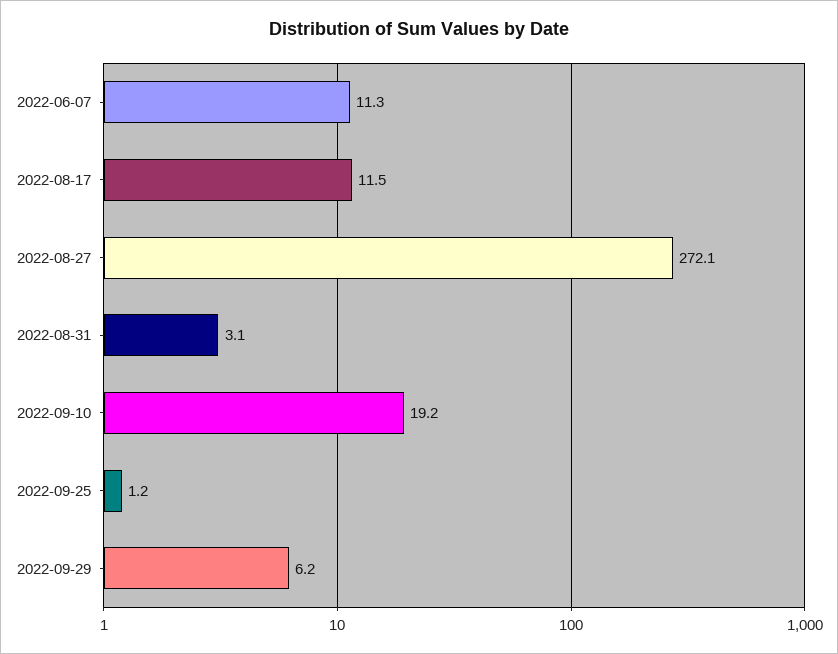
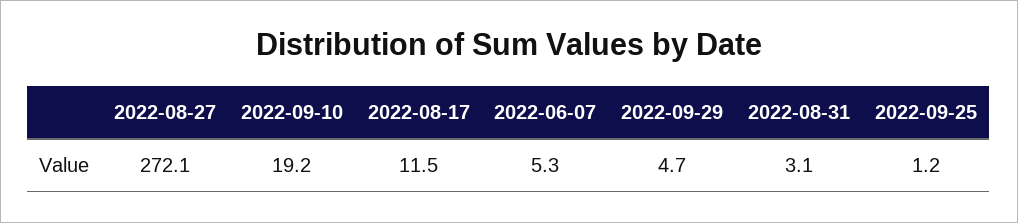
2022-06-07: 11.3 -> 5.3
2022-09-29: 6.2 -> 4.7

